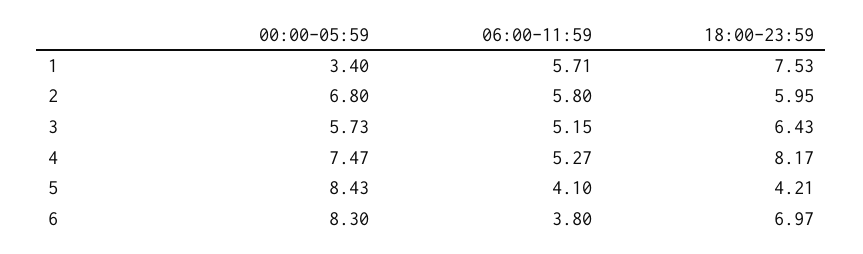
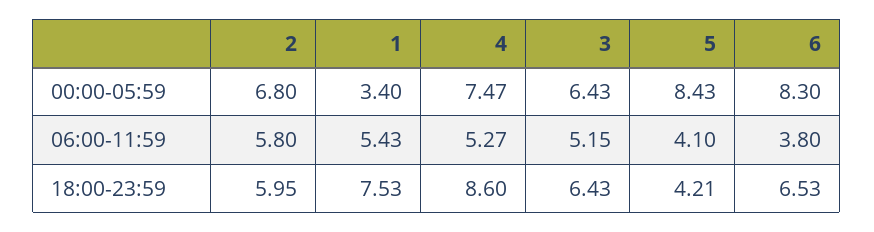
06:00-11:59, 1: 5.71 -> 5.43
00:00-05:59, 3: 5.73 -> 6.43
18:00-23:59, 4: 8.17 -> 8.6
18:00-23:59, 6: 6.97 -> 6.53

